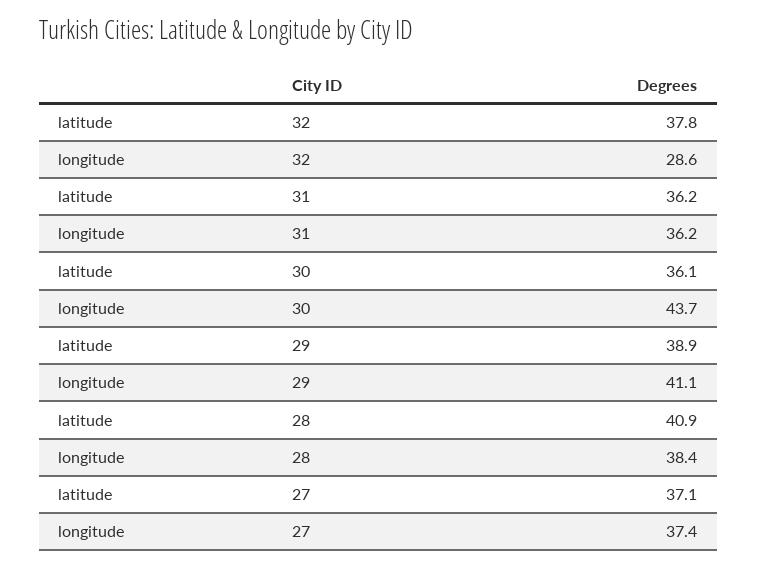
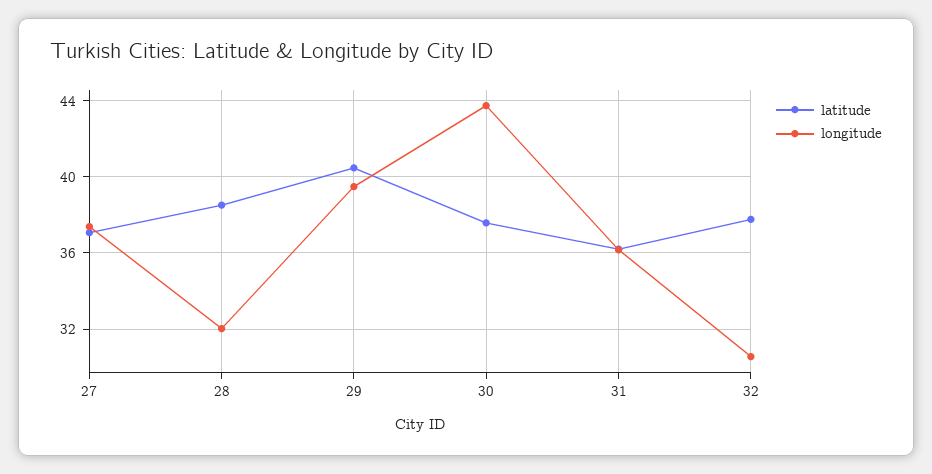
longitude, 32: 28.6 -> 30.5
latitude, 30: 36.1 -> 37.5
latitude, 29: 38.9 -> 40.5
longitude, 29: 41.1 -> 39.5
latitude, 28: 40.9 -> 38.5
longitude, 28: 38.4 -> 32

